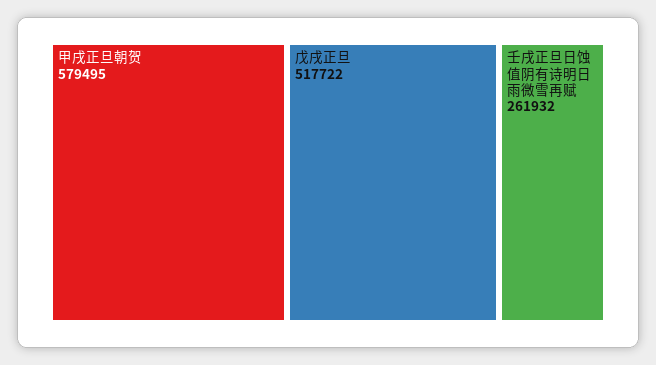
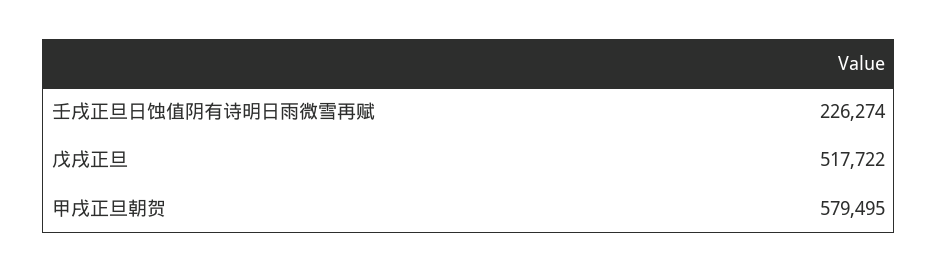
壬戌正旦日蚀值阴有诗明日雨微雪再赋: 261932 -> 226274

